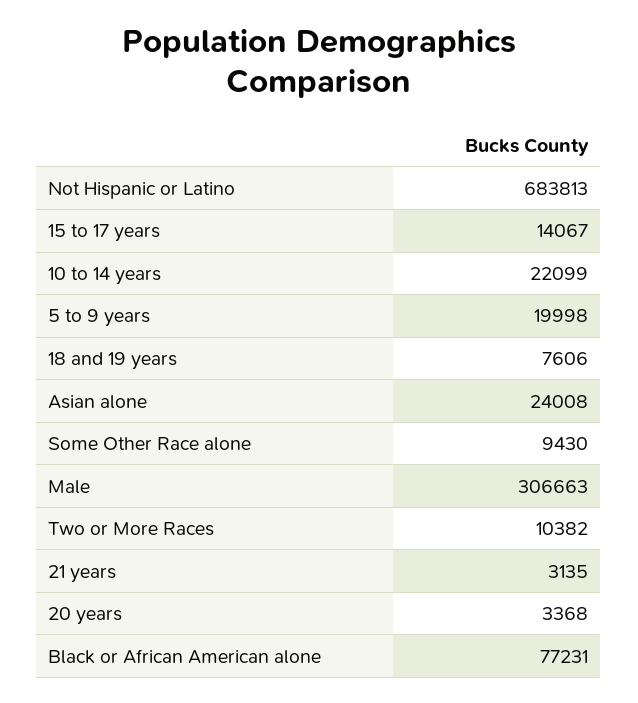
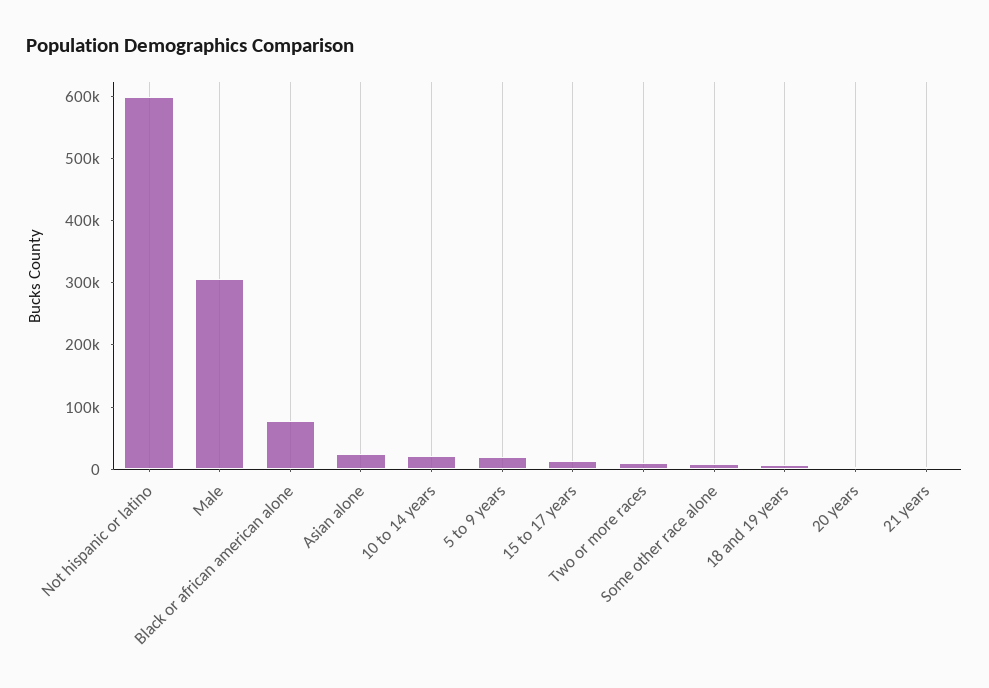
Not Hispanic or Latino: 683813 -> 600000

